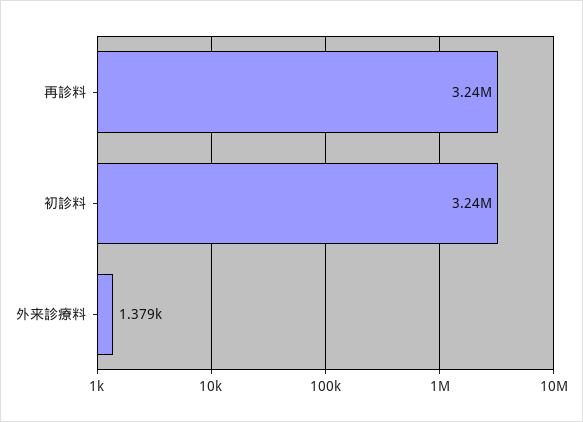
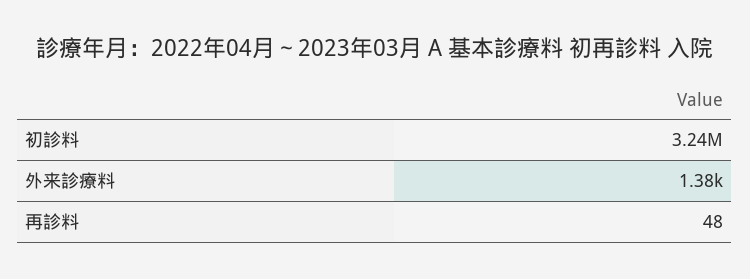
再診料: 3240000 -> 48

